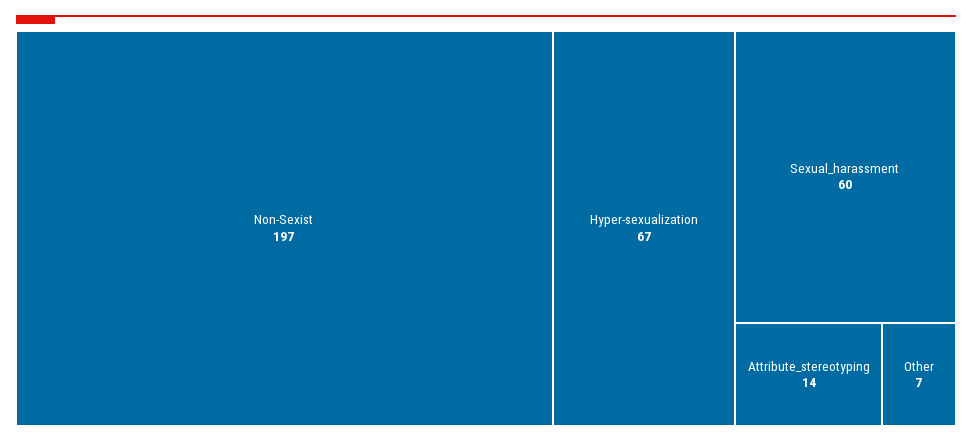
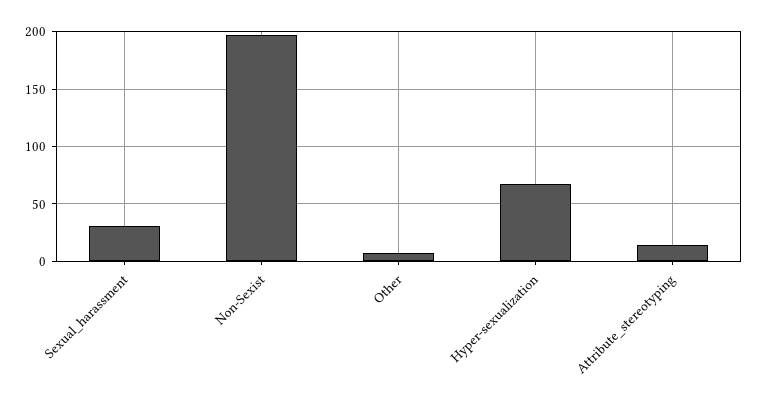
Sexual_harassment: 60 -> 30

